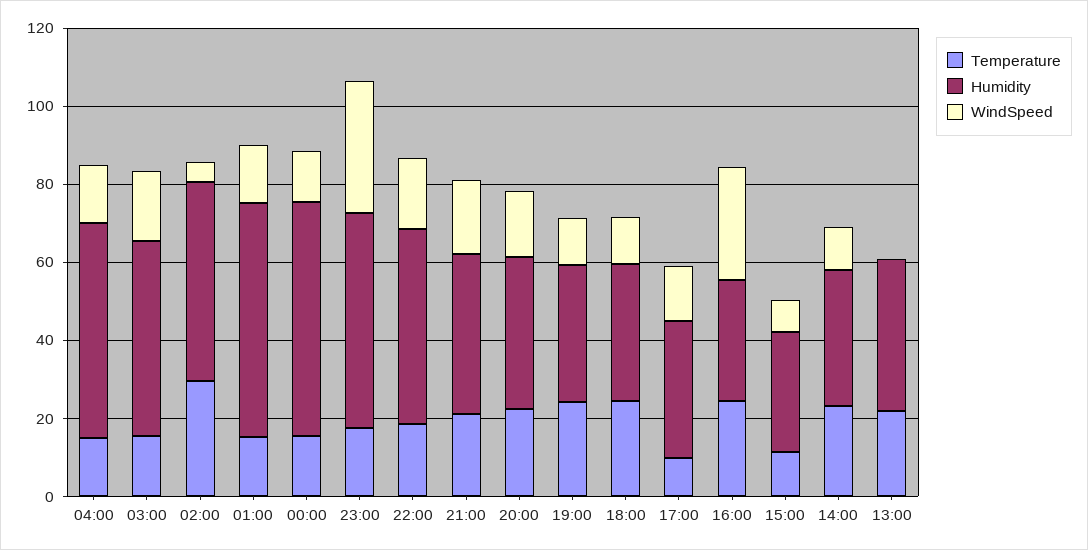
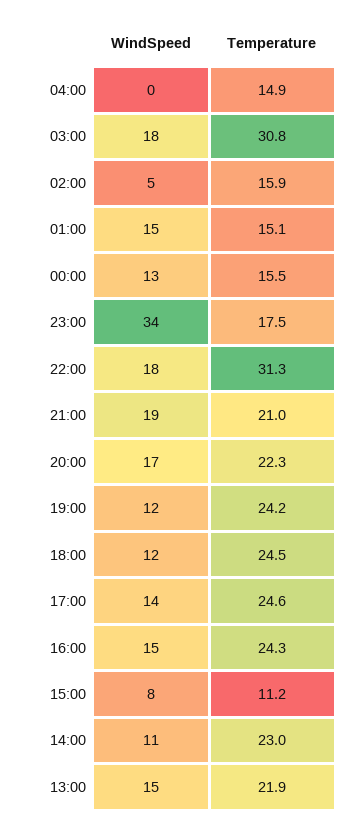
Humidity, 04:00: 55 -> none
WindSpeed, 04:00: 15 -> 0
Temperature, 03:00: 15 -> 30.8
Humidity, 03:00: 50 -> none
Temperature, 02:00: 30 -> 15.9
Humidity, 02:00: 50 -> none
Humidity, 01:00: 60 -> none
Humidity, 00:00: 60 -> none
Humidity, 23:00: 55 -> none
Temperature, 22:00: 20 -> 31.3
Humidity, 22:00: 50 -> none
Humidity, 21:00: 40 -> none
Humidity, 20:00: 40 -> none
Humidity, 19:00: 35 -> none
Humidity, 18:00: 35 -> none
Temperature, 17:00: 10 -> 24.6
Humidity, 17:00: 35 -> none
Humidity, 16:00: 30 -> none
WindSpeed, 16:00: 30 -> 15
Humidity, 15:00: 30 -> none
Humidity, 14:00: 35 -> none
Humidity, 13:00: 40 -> none
WindSpeed, 13:00: 0 -> 15

